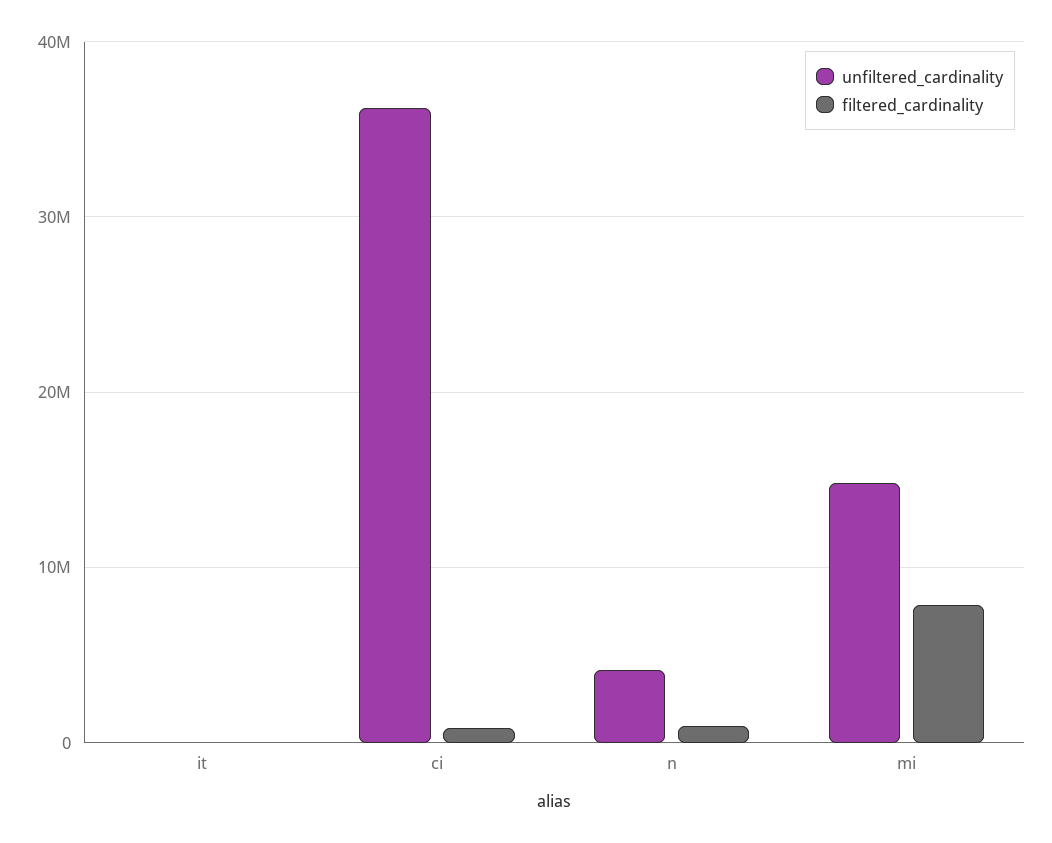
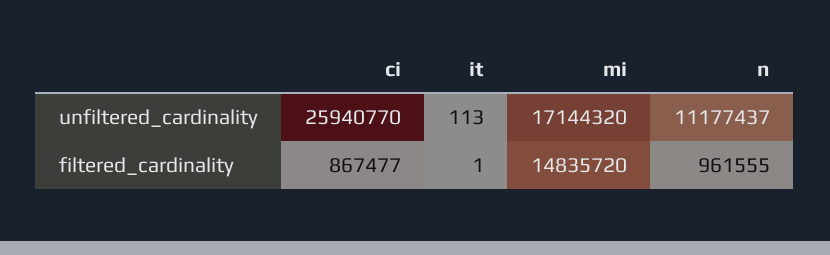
unfiltered_cardinality, ci: 36000000 -> 25940770
unfiltered_cardinality, n: 4000000 -> 11177437
unfiltered_cardinality, mi: 15000000 -> 17144320
filtered_cardinality, mi: 8000000 -> 14835720

